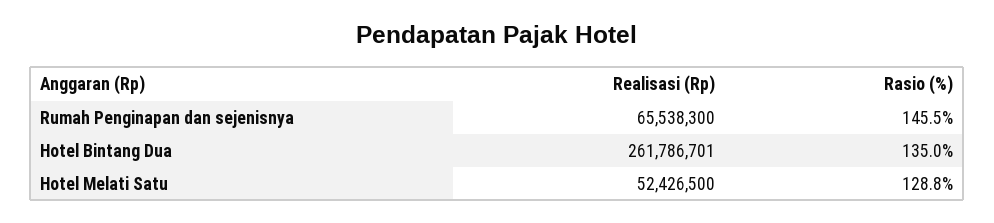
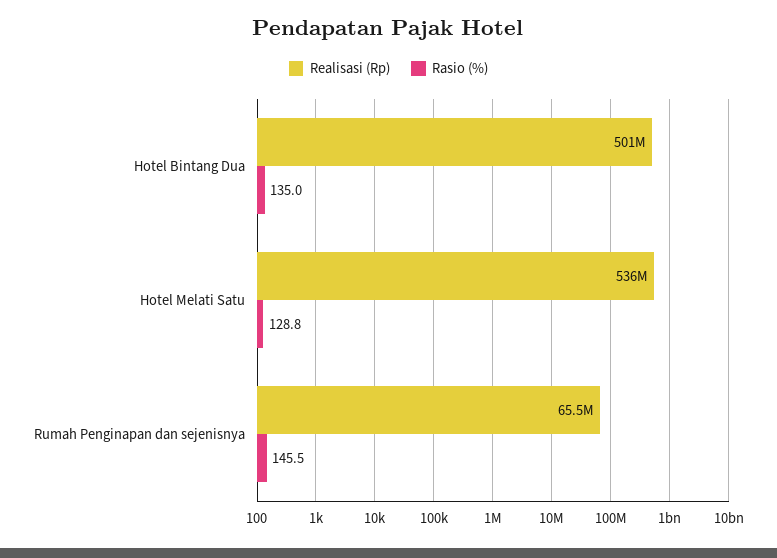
Realisasi (Rp), Hotel Bintang Dua: 261786701 -> 501000000
Realisasi (Rp), Hotel Melati Satu: 52426500 -> 536000000

